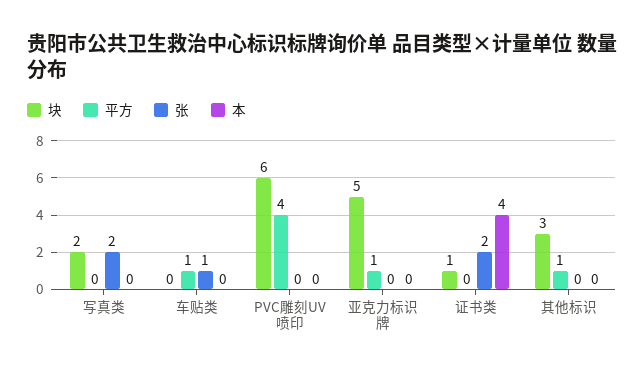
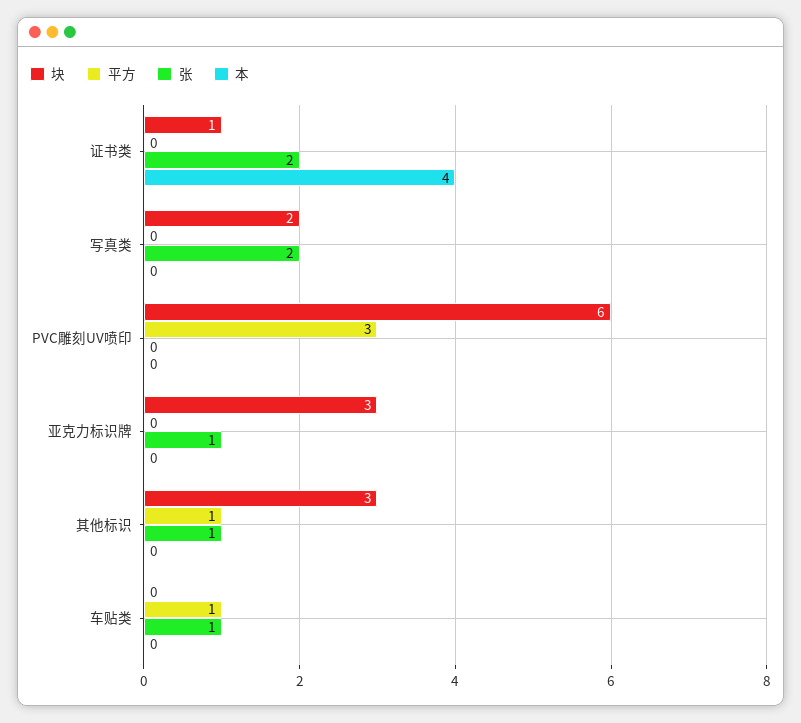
平方, PVC雕刻UV喷印: 4 -> 3
块, 亚克力标识牌: 5 -> 3
平方, 亚克力标识牌: 1 -> 0
张, 亚克力标识牌: 0 -> 1
张, 其他标识: 0 -> 1

